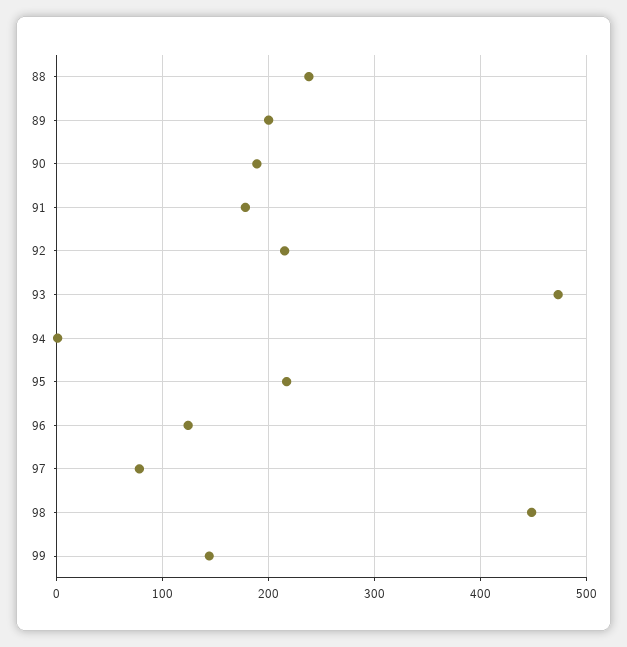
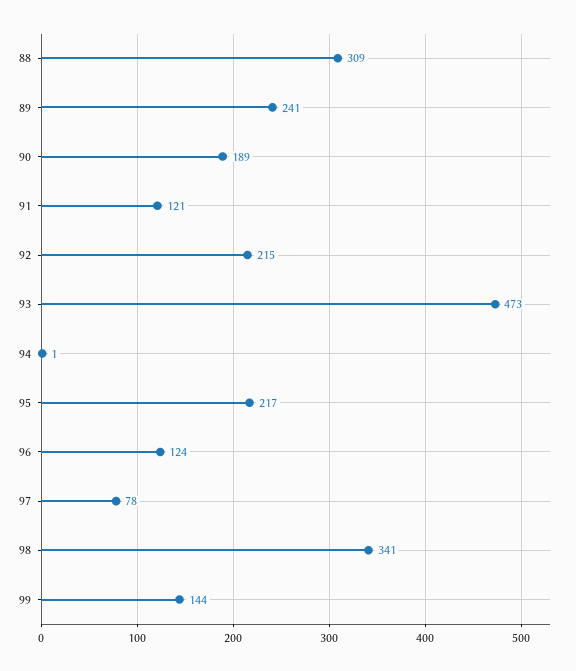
88: 240 -> 309
89: 200 -> 241
91: 180 -> 121
98: 450 -> 341

